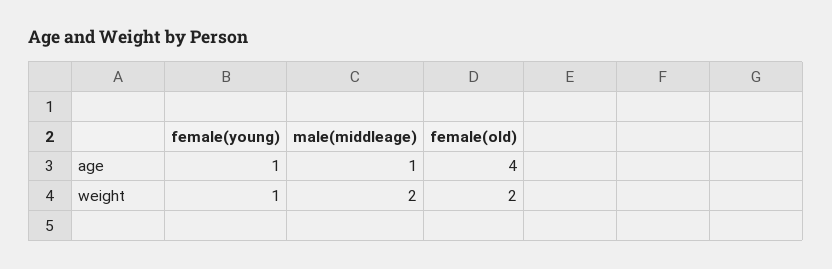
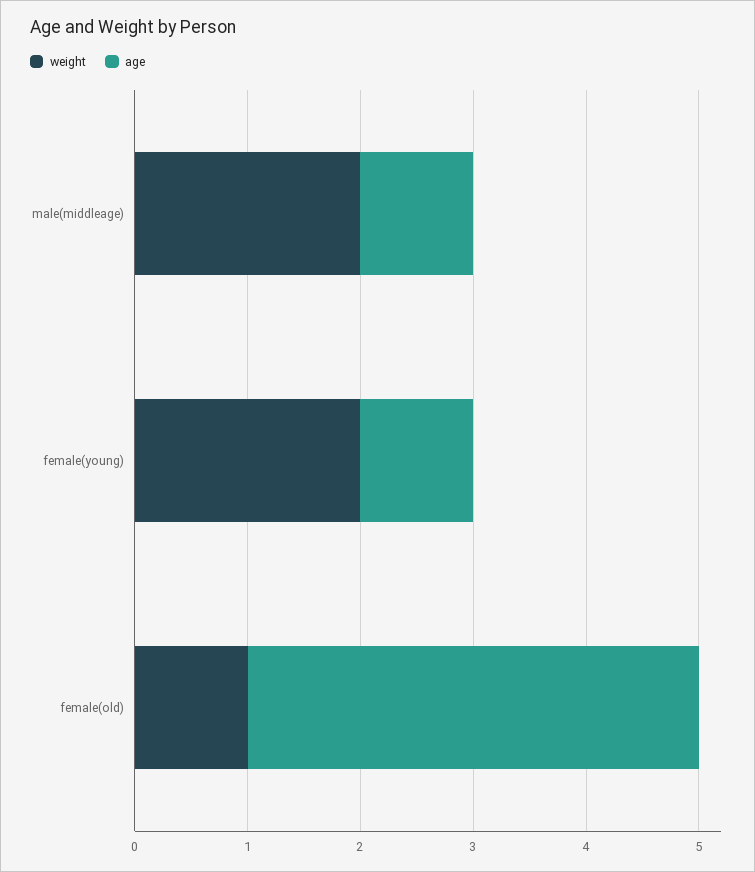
weight, female(young): 1 -> 2
weight, female(old): 2 -> 1

